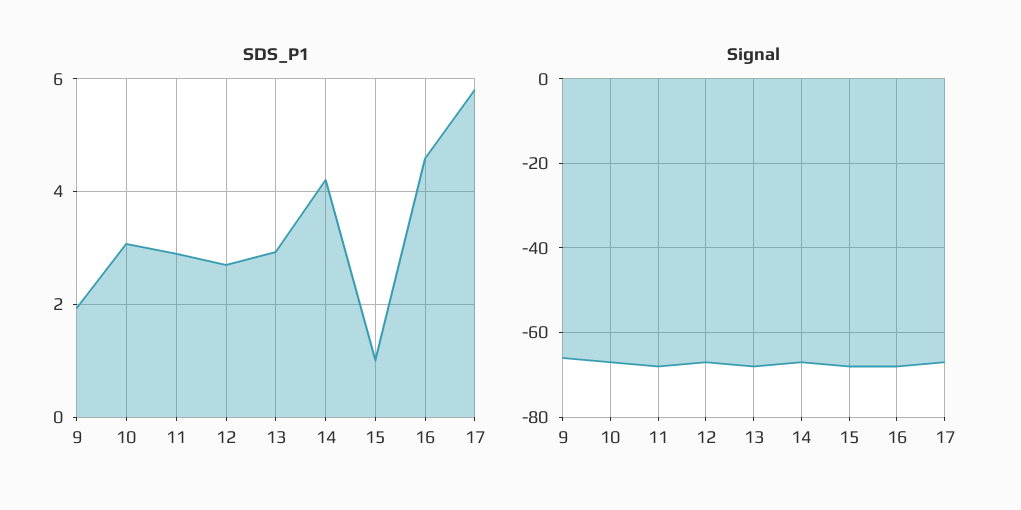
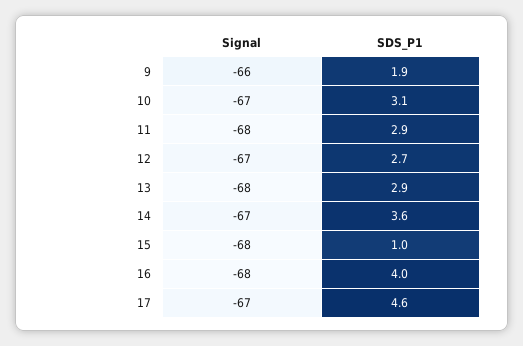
SDS_P1, 14: 4.2 -> 3.6
SDS_P1, 16: 4.6 -> 4
SDS_P1, 17: 5.8 -> 4.6

